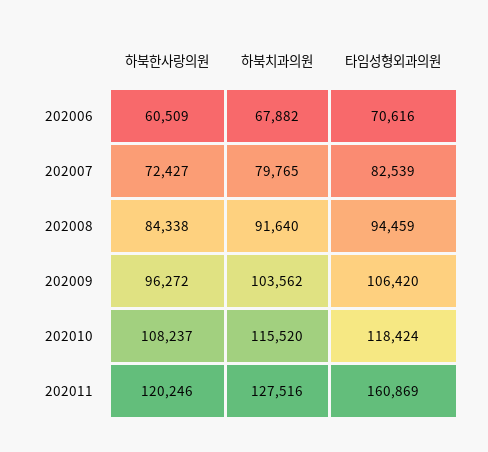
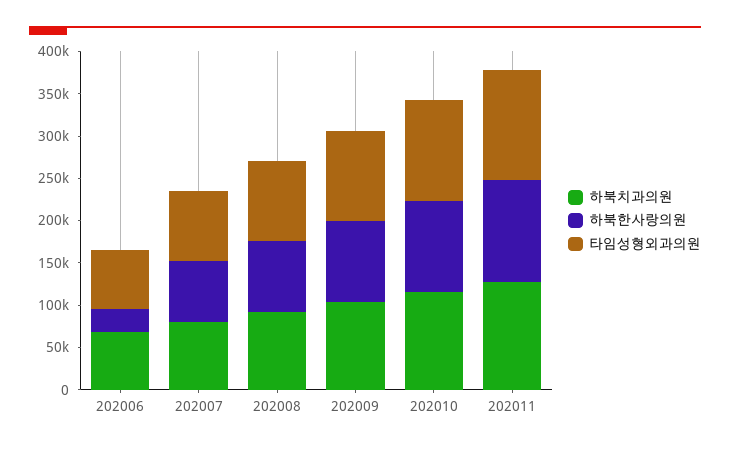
하북한사랑의원, 202006: 60509 -> 30000
타임성형외과의원, 202011: 160869 -> 130000

